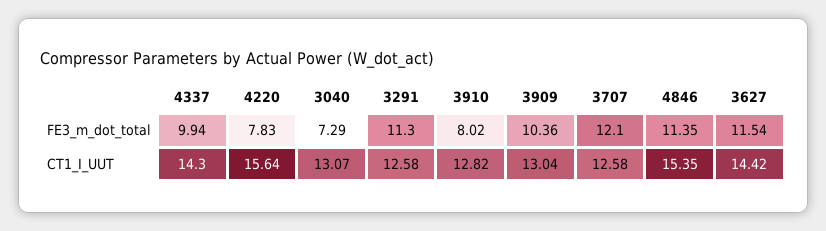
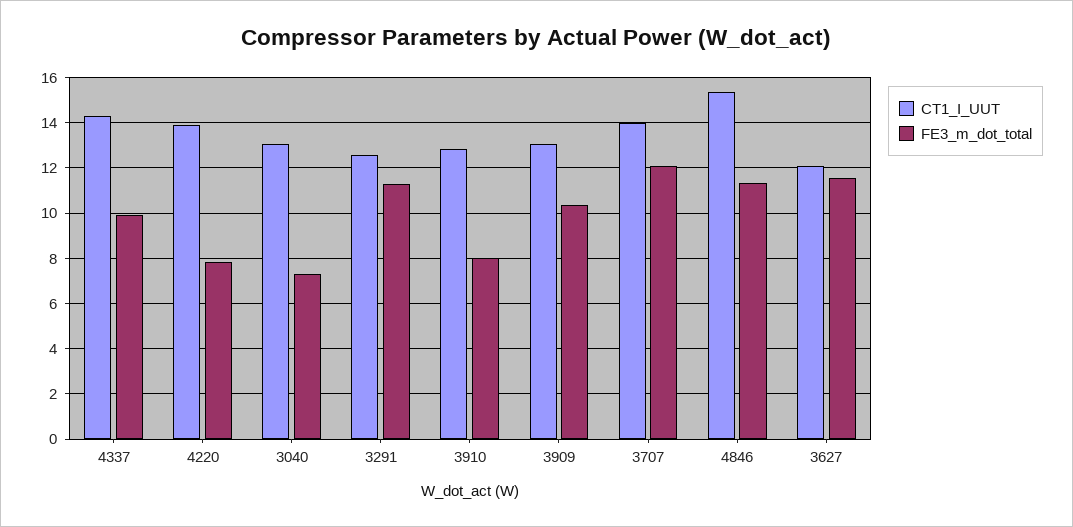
CT1_I_UUT, 4220: 15.64 -> 14
CT1_I_UUT, 3707: 12.58 -> 14
CT1_I_UUT, 3627: 14.42 -> 12

